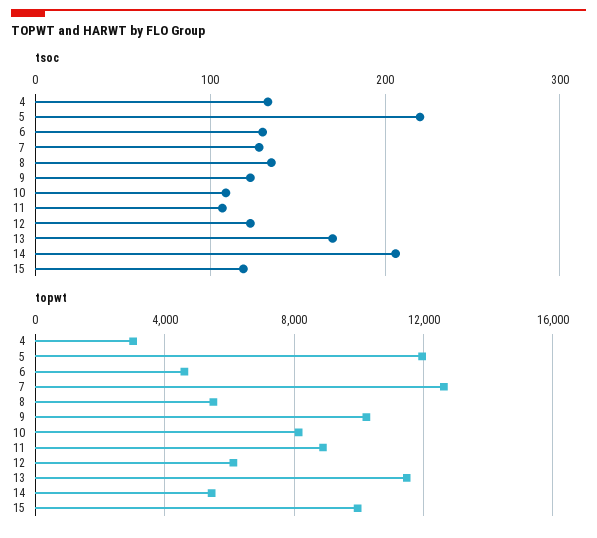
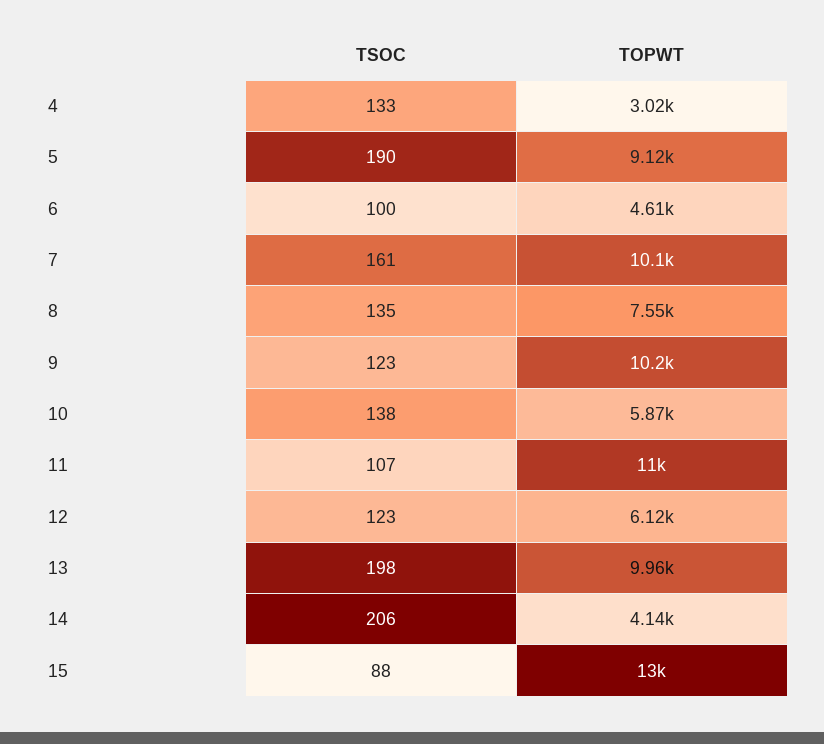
tsoc, 5: 220 -> 190
tsoc, 6: 130 -> 100
tsoc, 7: 130 -> 161
tsoc, 10: 110 -> 138
tsoc, 13: 170 -> 198
tsoc, 15: 120 -> 88
topwt, 5: 12000 -> 9120
topwt, 7: 12500 -> 10100
topwt, 8: 5500 -> 7550
topwt, 10: 8000 -> 5870
topwt, 11: 9000 -> 11000
topwt, 13: 11500 -> 9960
topwt, 14: 5500 -> 4140
topwt, 15: 10000 -> 13000

